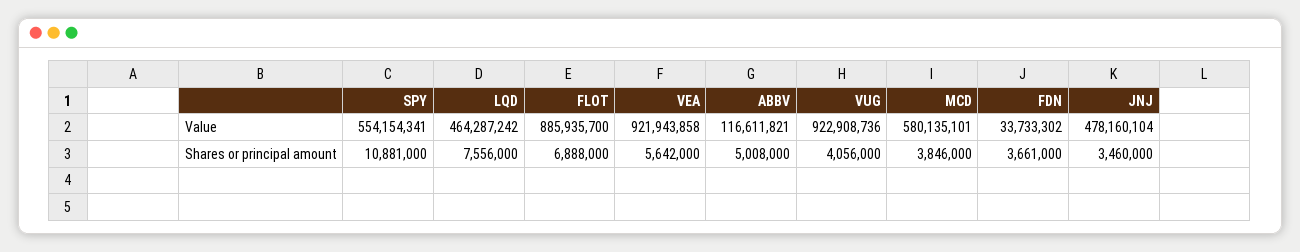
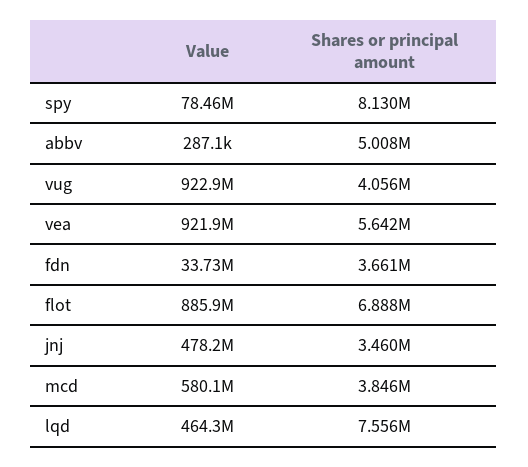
SPY, Value: 554154341 -> 78460000
ABBV, Value: 116611821 -> 287100
SPY, Shares or principal amount: 10881000 -> 8130000

